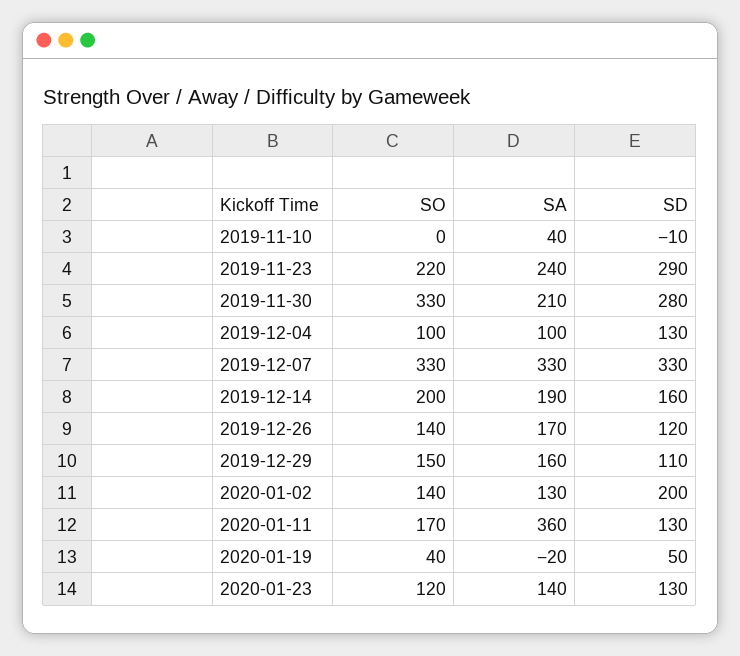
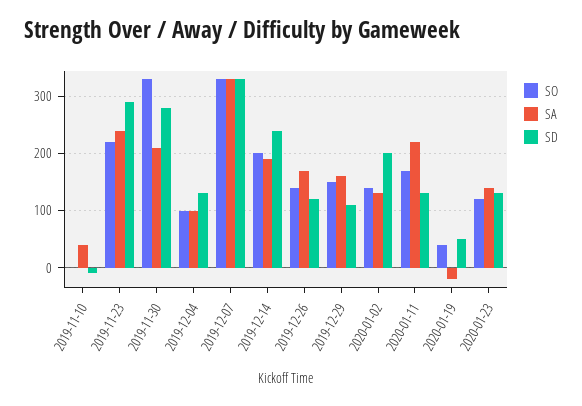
SD, 2019-12-14: 160 -> 240
SA, 2020-01-11: 360 -> 220

